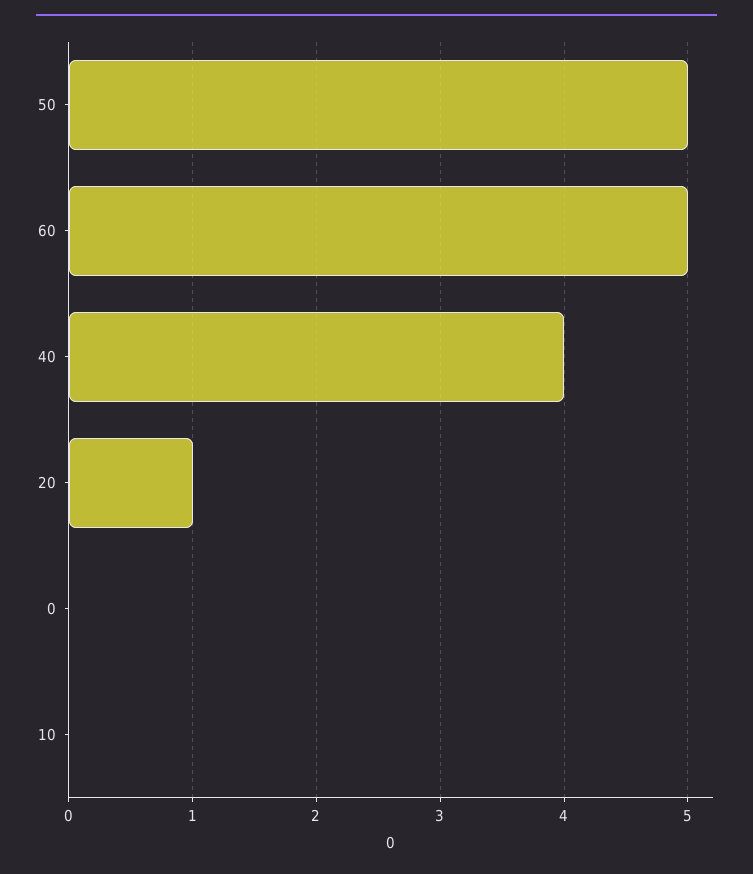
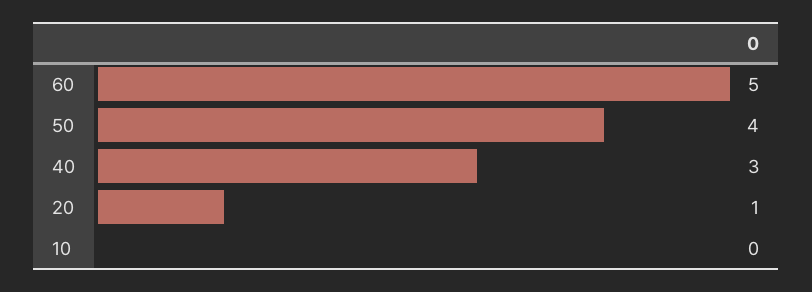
50: 5 -> 4
40: 4 -> 3
0: 0 -> none

